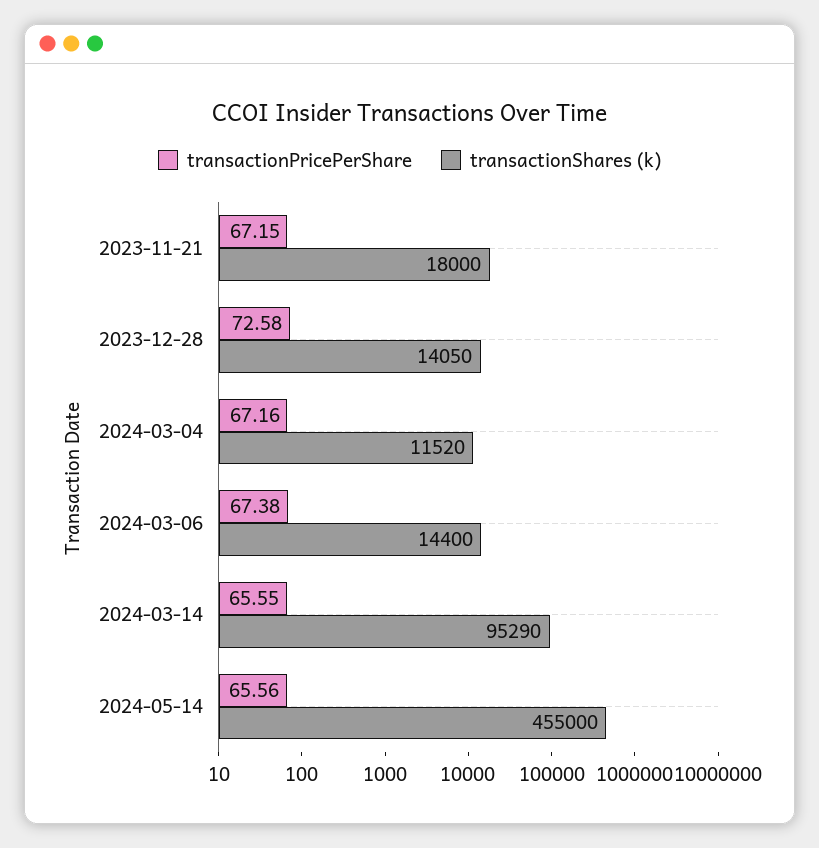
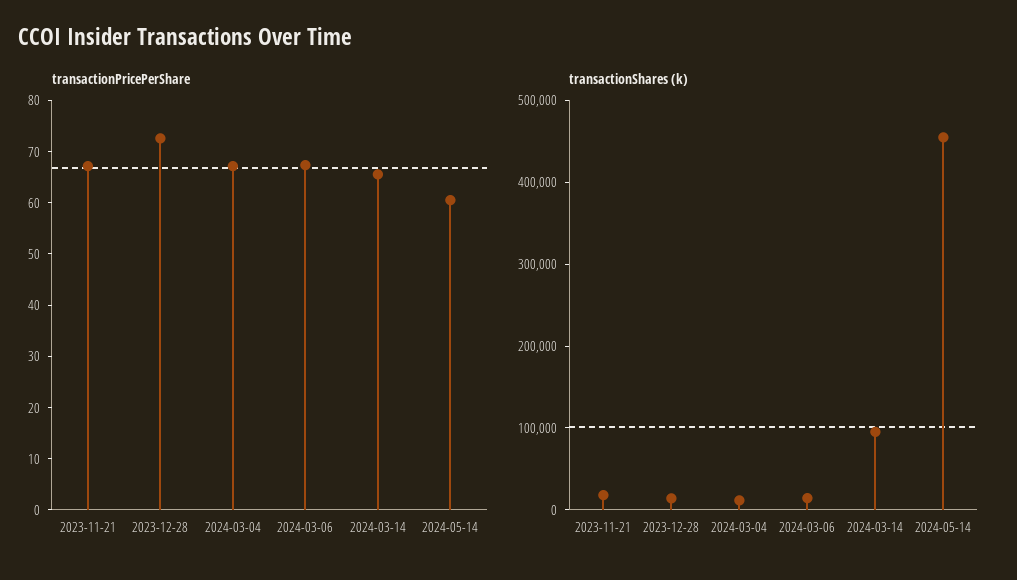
transactionPricePerShare, 2024-05-14: 65.56 -> 60

